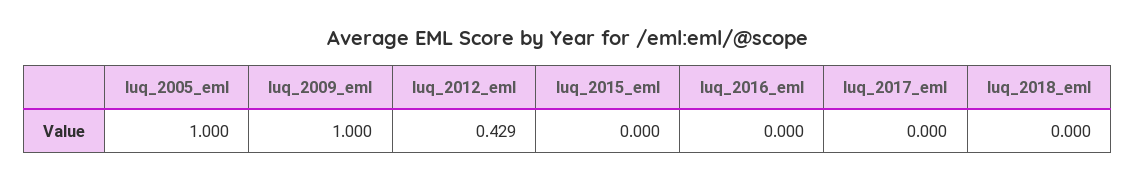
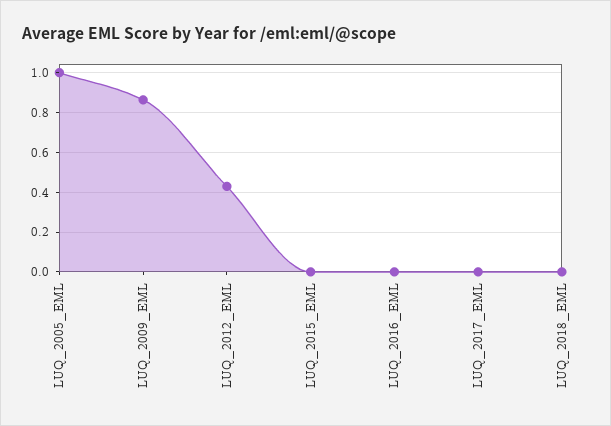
luq_2009_eml: 1 -> 0.85

